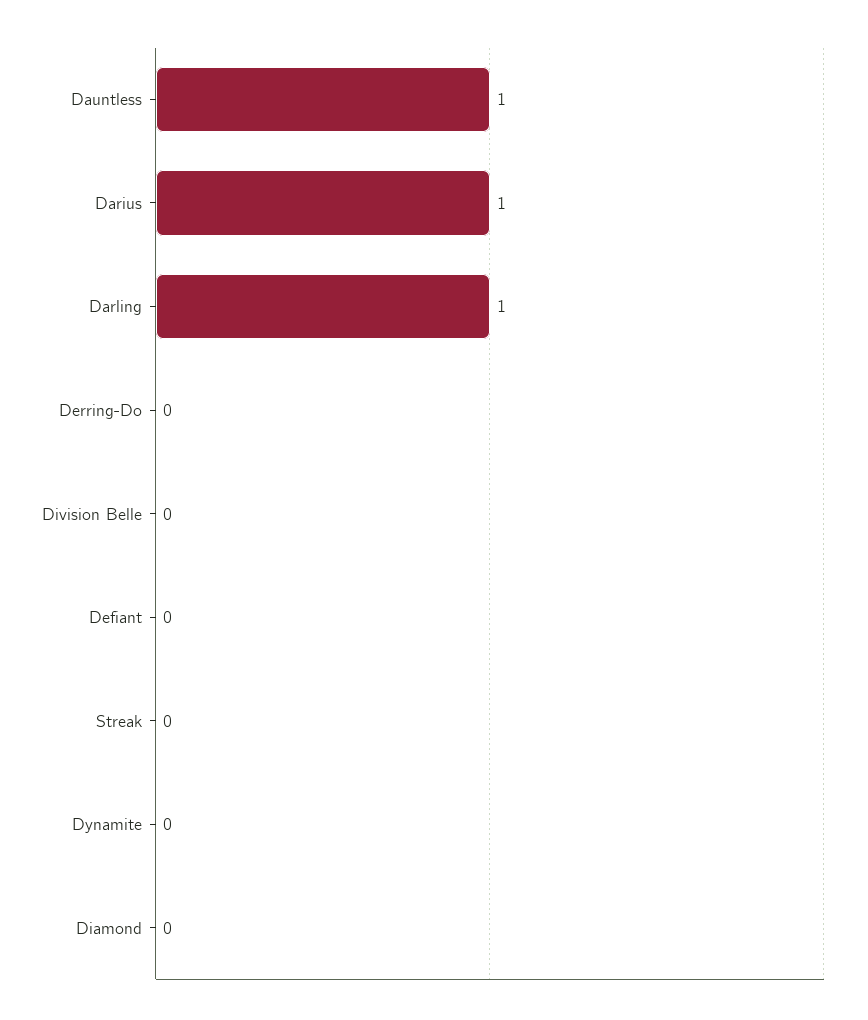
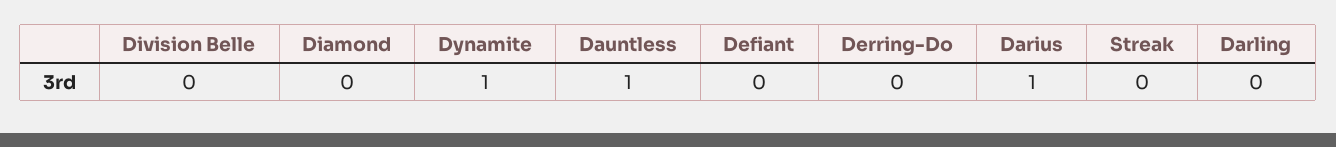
Darling: 1 -> 0
Dynamite: 0 -> 1

